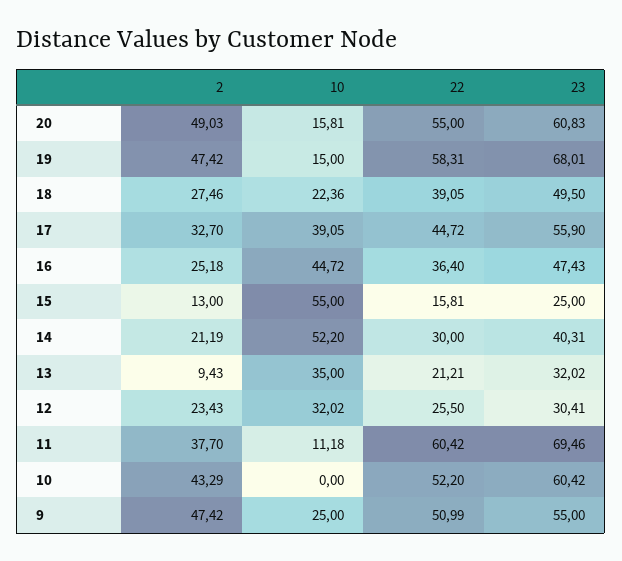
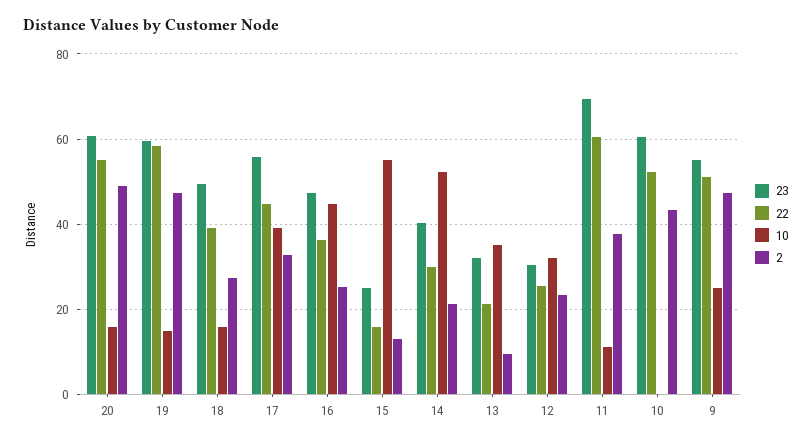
23, 19: 68.01 -> 60
10, 18: 22.36 -> 16

